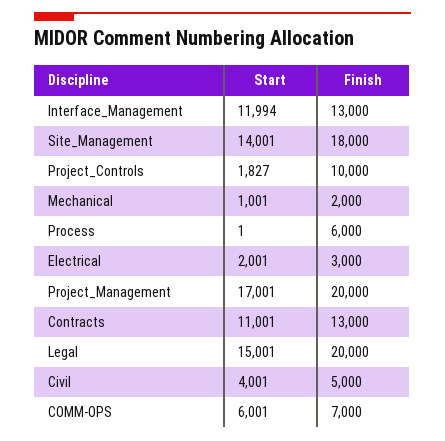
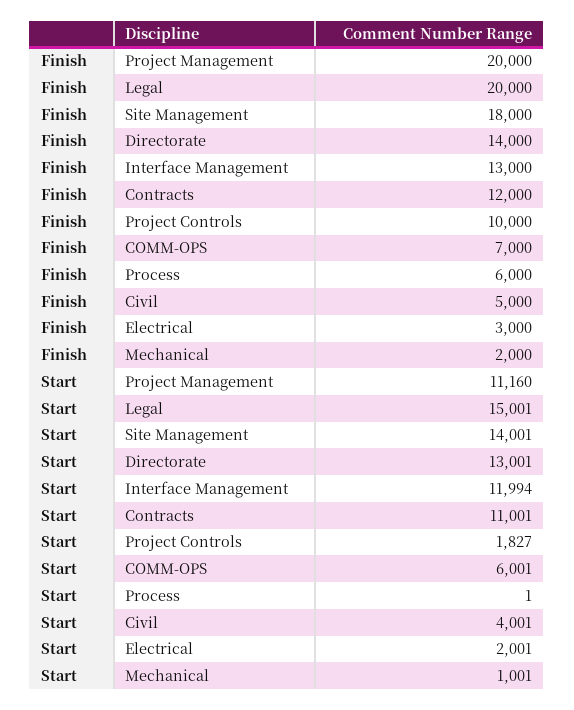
Start, Project_Management: 17001 -> 11160
Finish, Contracts: 13000 -> 12000
Finish, Directorate: none -> 14000
Start, Directorate: none -> 13001

